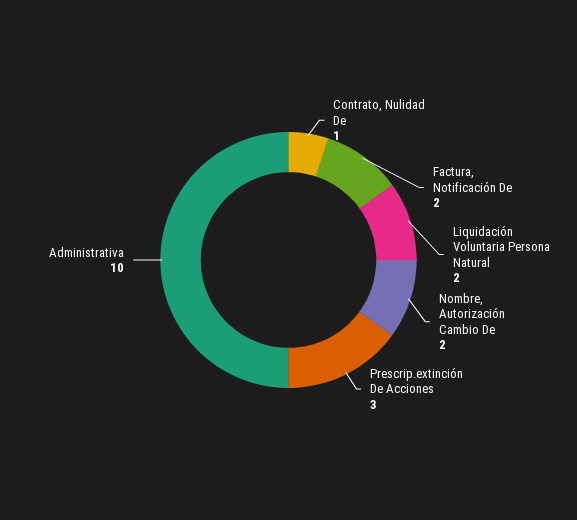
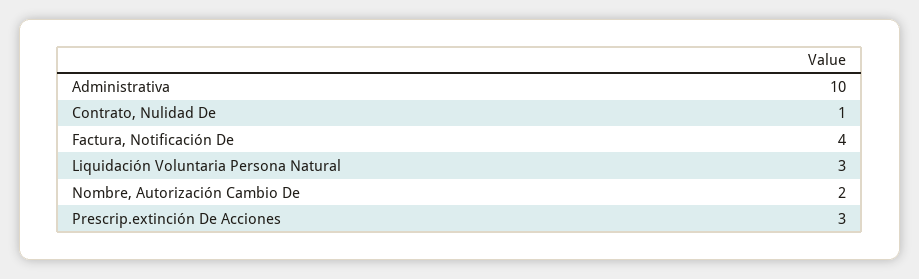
Factura, Notificación De: 2 -> 4
Liquidación Voluntaria Persona Natural: 2 -> 3

